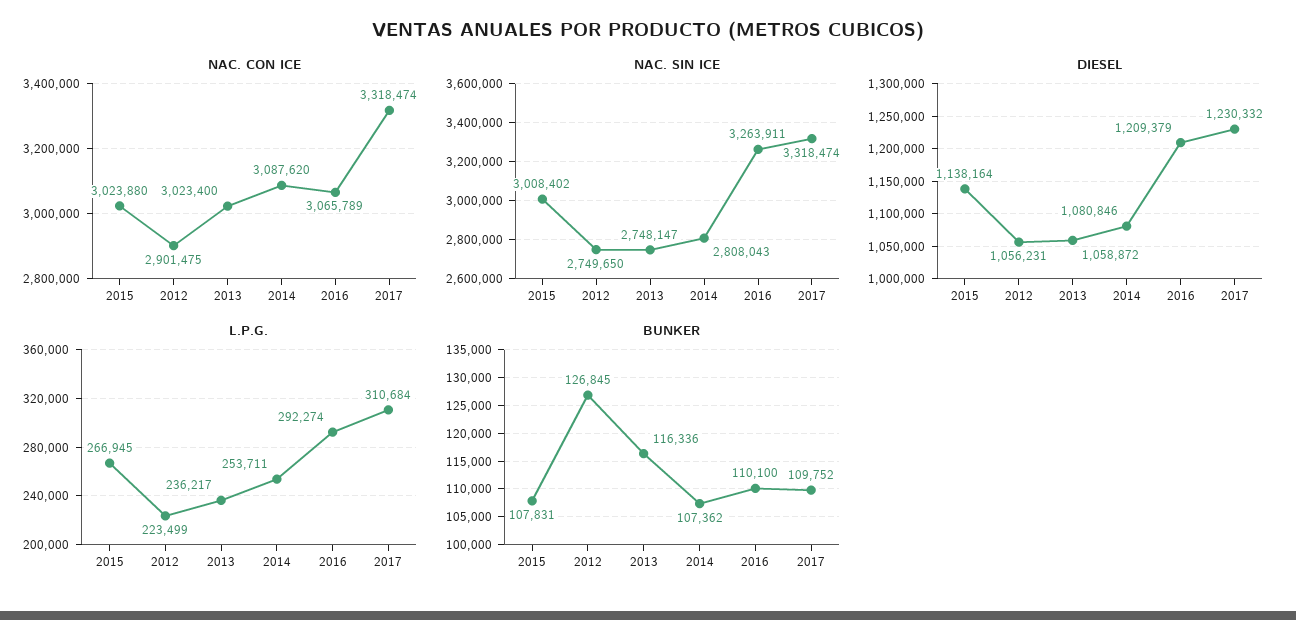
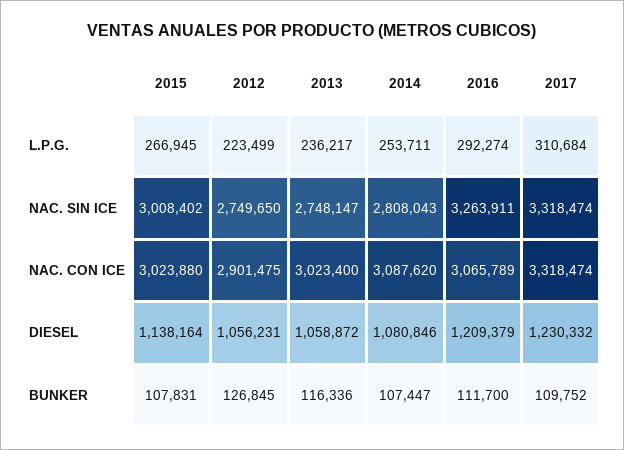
BUNKER, 2014: 107362 -> 107447
BUNKER, 2016: 110100 -> 111700

